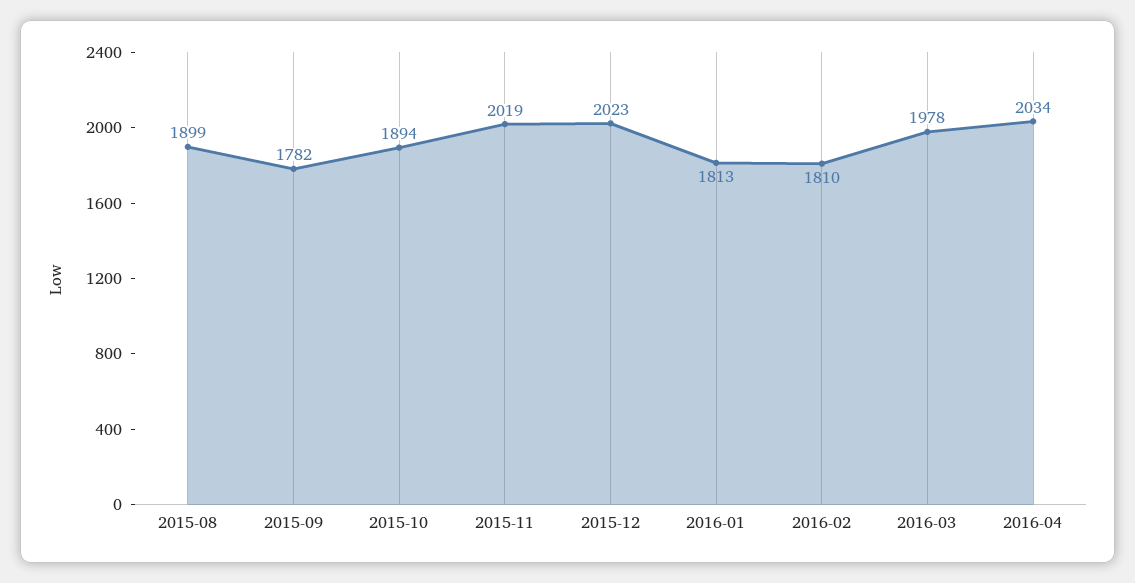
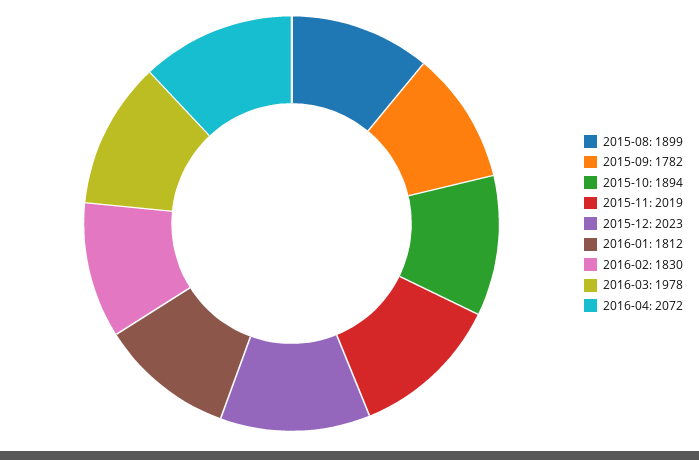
2016-01: 1813 -> 1812
2016-02: 1810 -> 1830
2016-04: 2034 -> 2072

